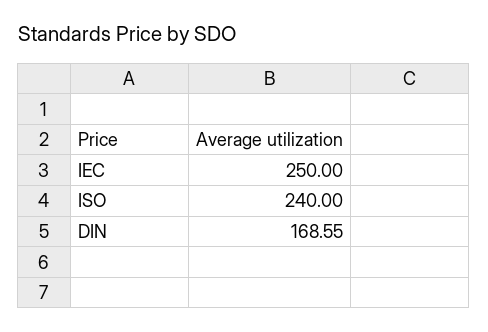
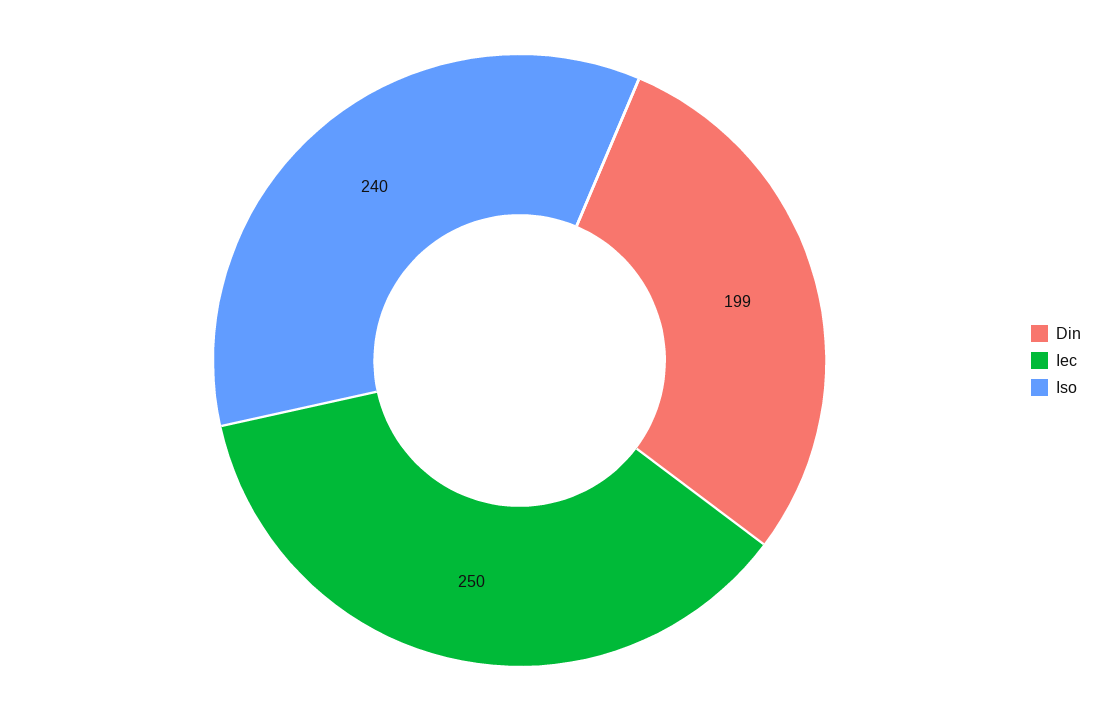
DIN: 168.55 -> 199

